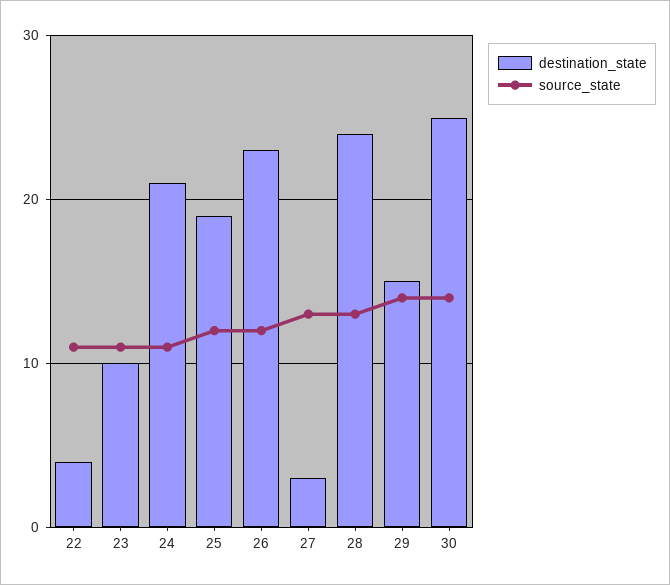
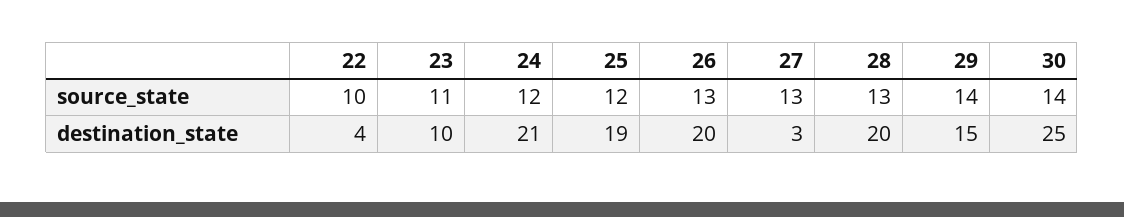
source_state, 22: 11 -> 10
source_state, 24: 11 -> 12
destination_state, 26: 23 -> 20
source_state, 26: 12 -> 13
destination_state, 28: 24 -> 20

